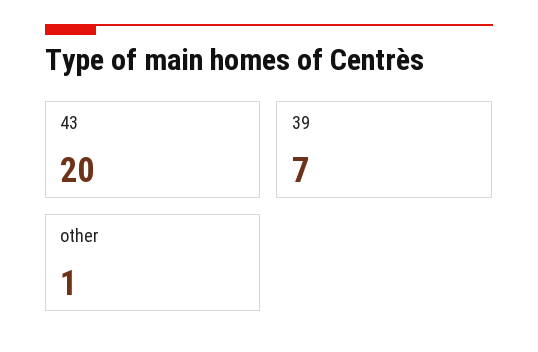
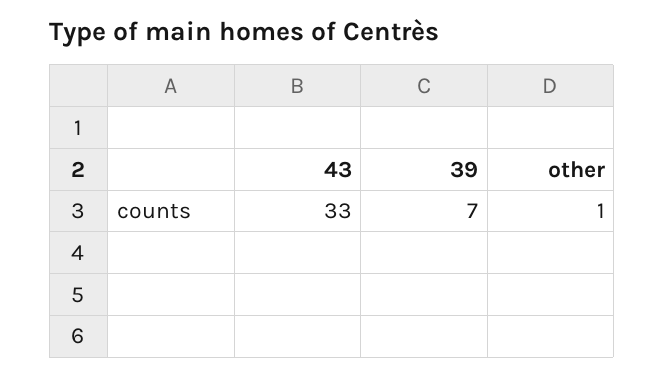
43: 20 -> 33

